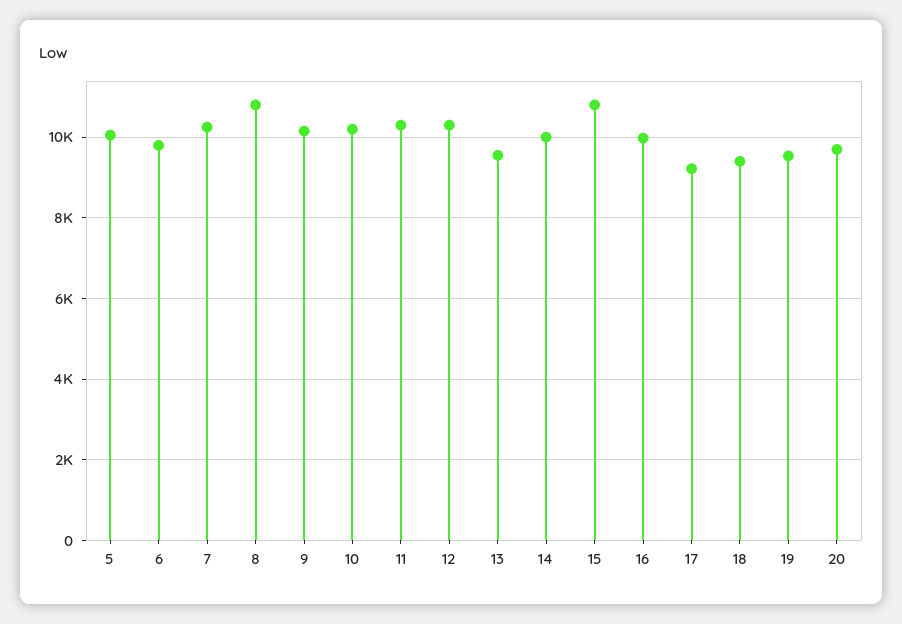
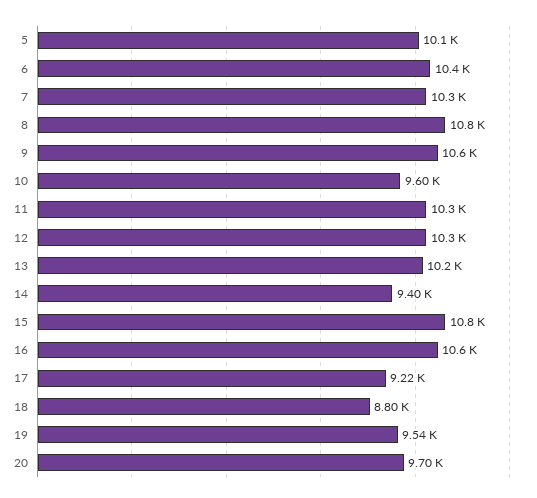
6: 9800 -> 10400
9: 10200 -> 10600
10: 10200 -> 9600
13: 9600 -> 10200
14: 10000 -> 9400
16: 10000 -> 10600
18: 9400 -> 8800

